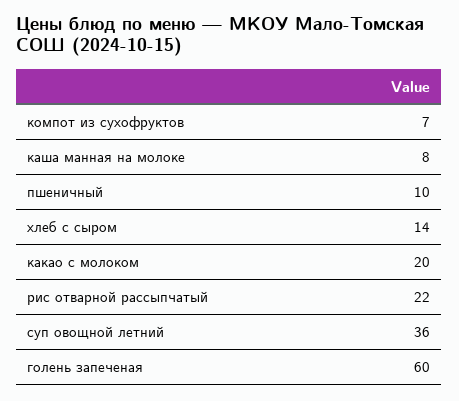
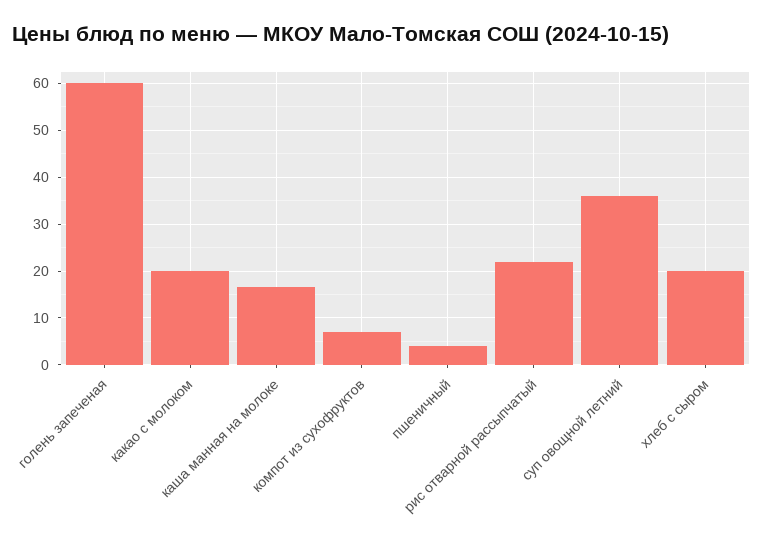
каша манная на молоке: 8 -> 16
пшеничный: 10 -> 4
хлеб с сыром: 14 -> 20

